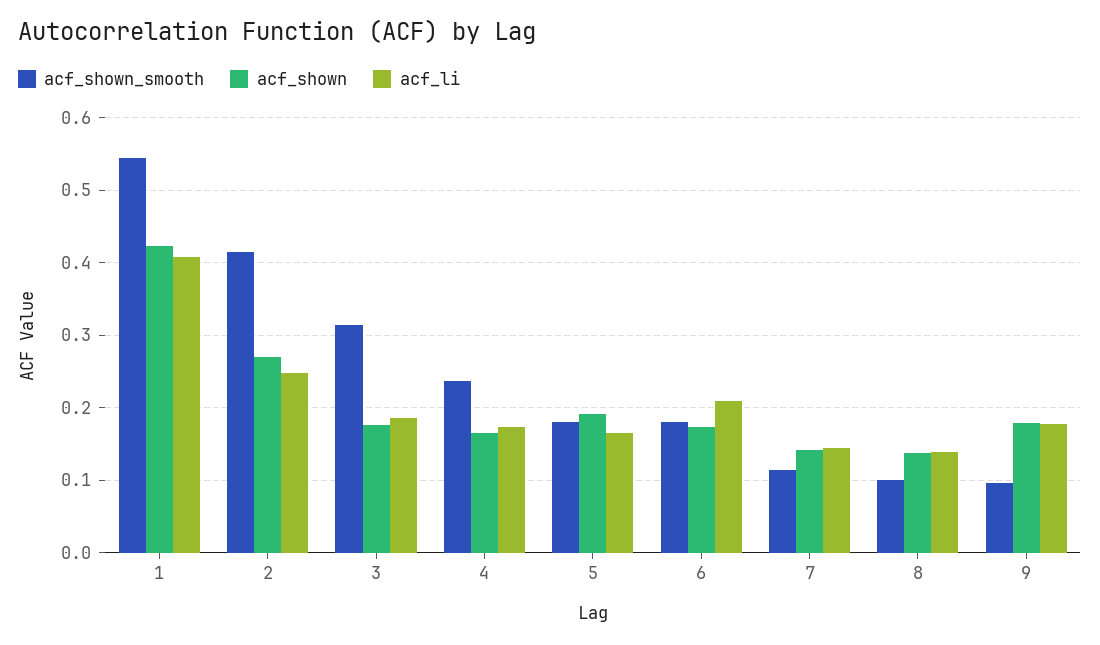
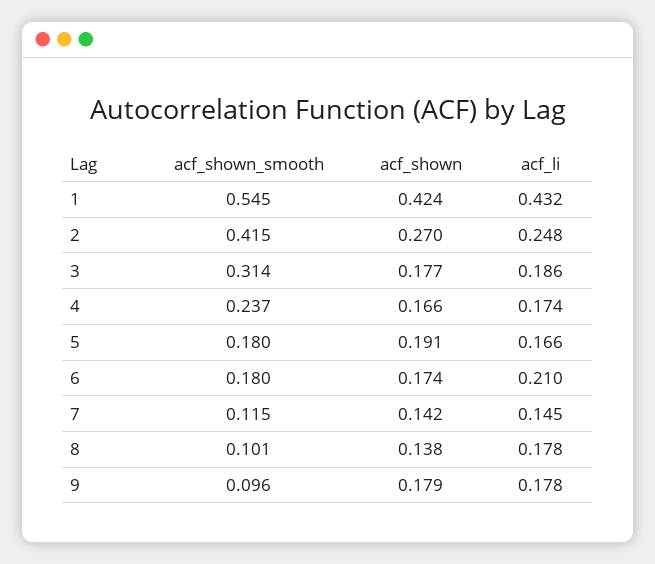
acf_li, 1: 0.41 -> 0.432
acf_li, 8: 0.14 -> 0.178

